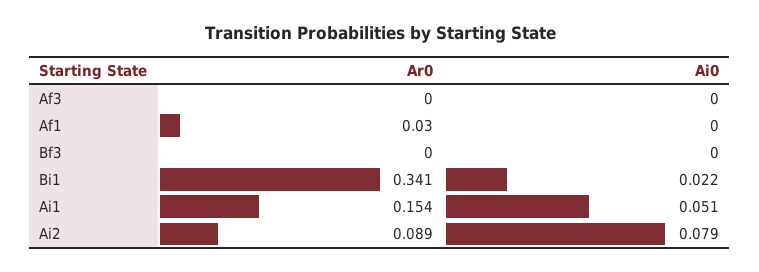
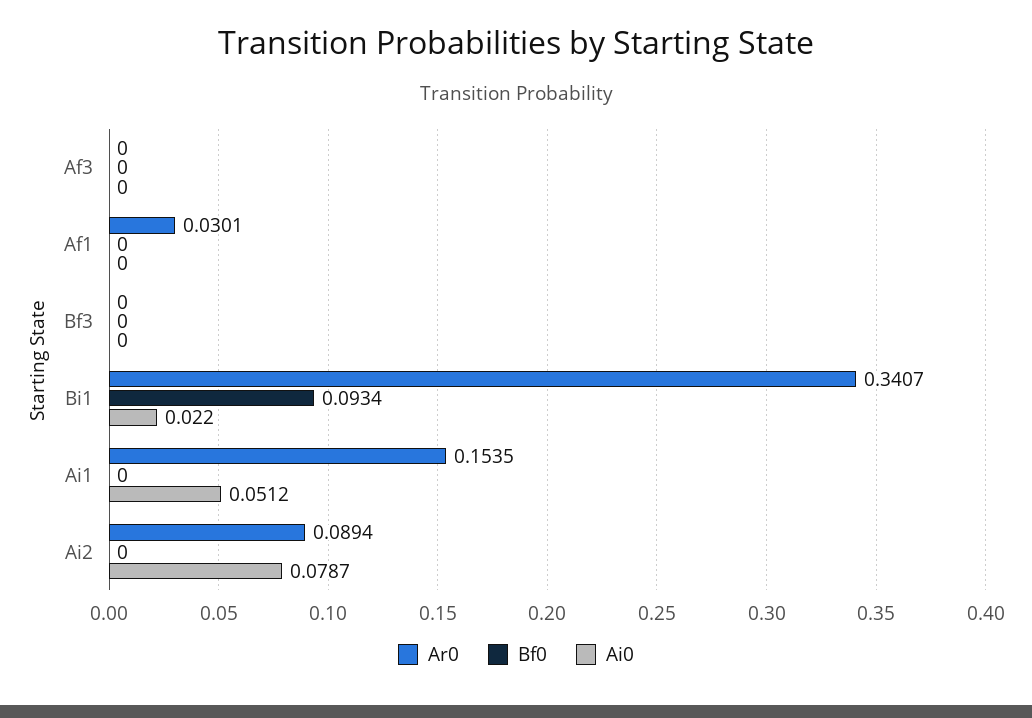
Bf0, Af3: none -> 0
Bf0, Af1: none -> 0
Bf0, Bf3: none -> 0
Bf0, Bi1: none -> 0.0934
Bf0, Ai1: none -> 0
Bf0, Ai2: none -> 0

